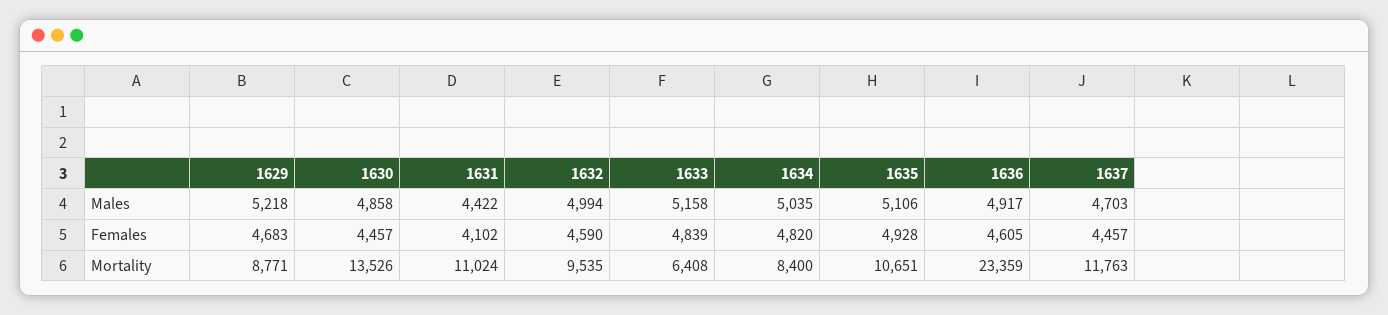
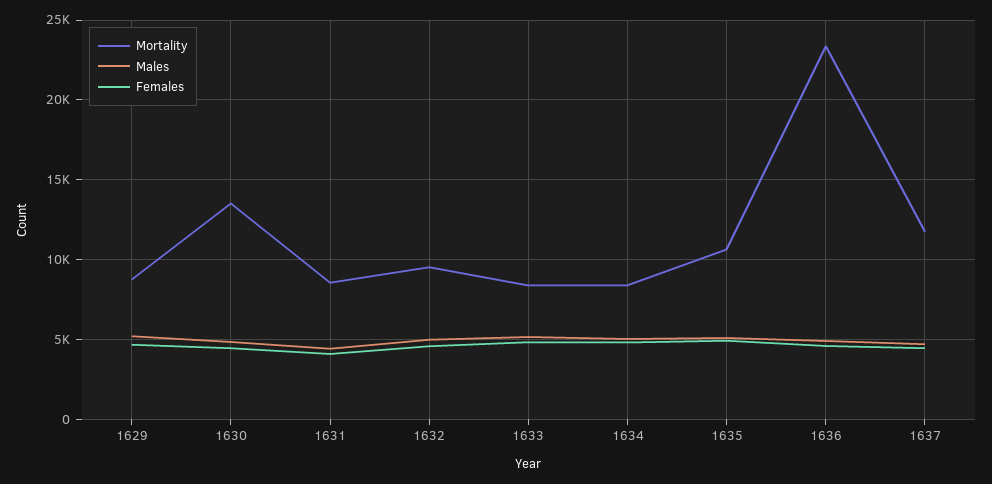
Mortality, 1631: 11024 -> 8500
Mortality, 1633: 6408 -> 8500

